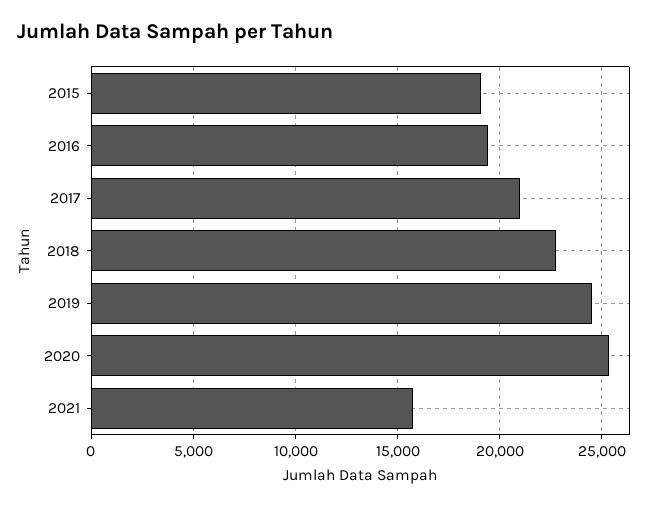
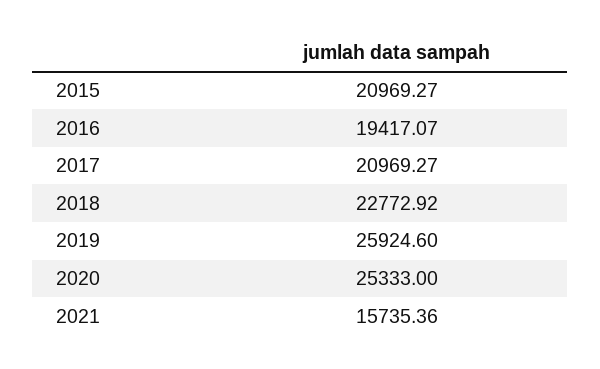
2015: 19000 -> 20969.27
2019: 24500 -> 25924.6

